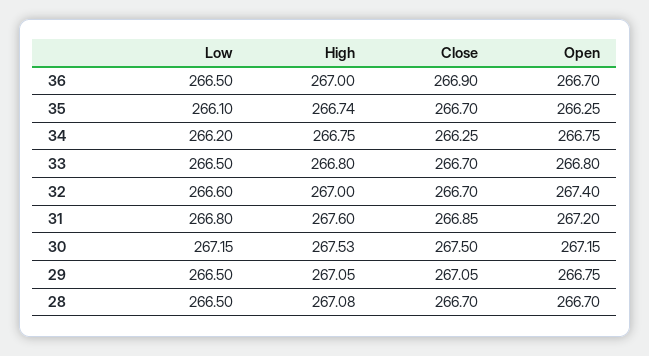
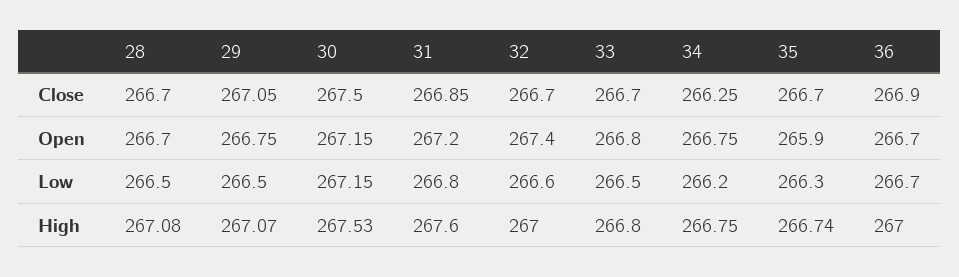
Low, 36: 266.5 -> 266.7
Low, 35: 266.1 -> 266.3
Open, 35: 266.25 -> 265.9
High, 29: 267.05 -> 267.07

